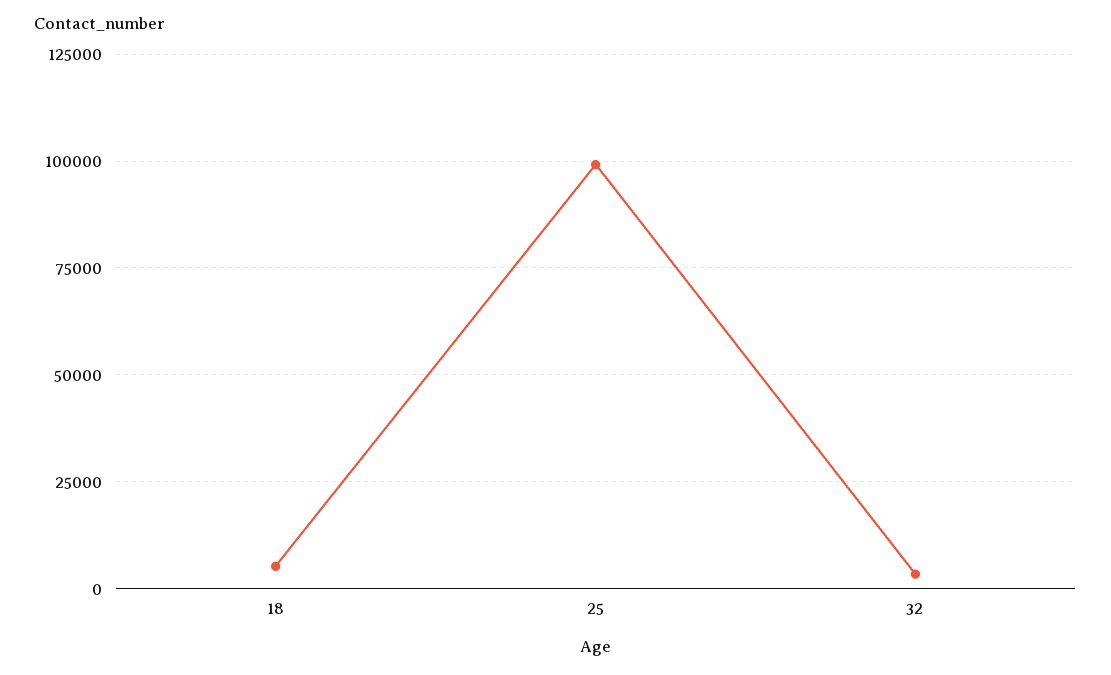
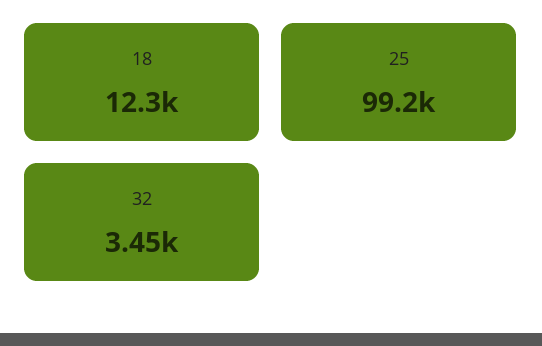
18: 5000 -> 12300

